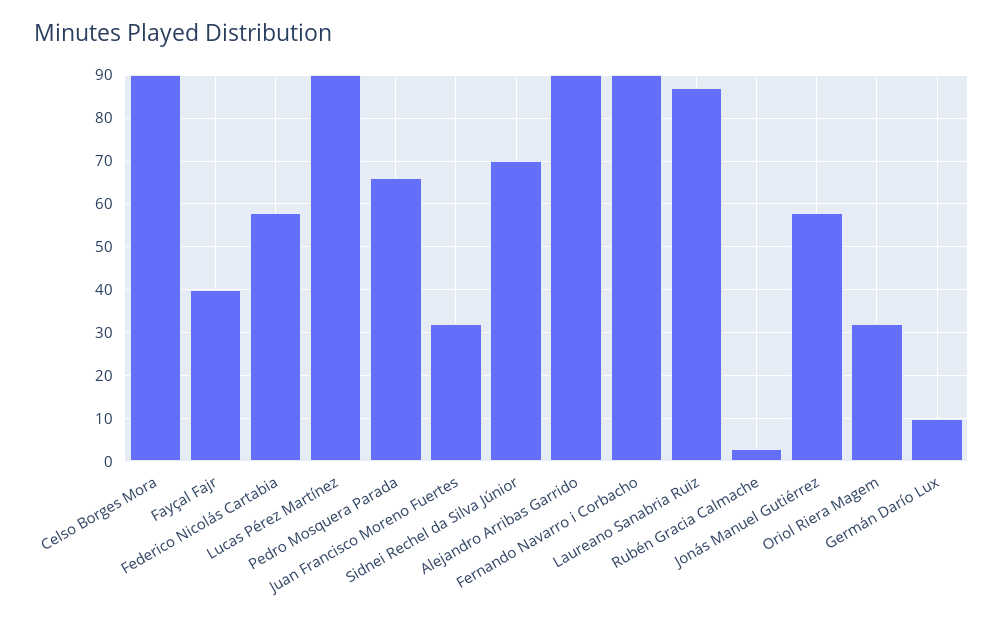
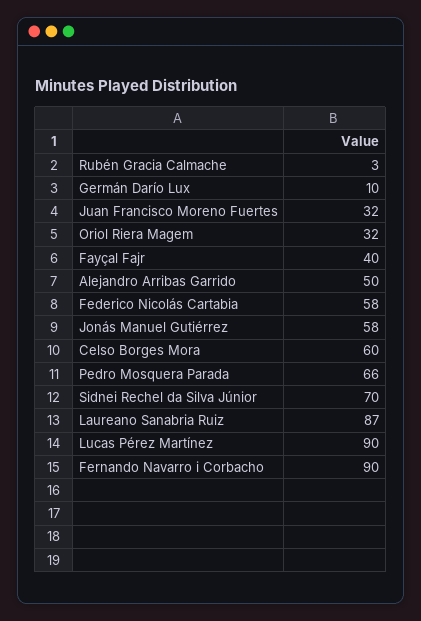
Celso Borges Mora: 90 -> 60
Alejandro Arribas Garrido: 90 -> 50

